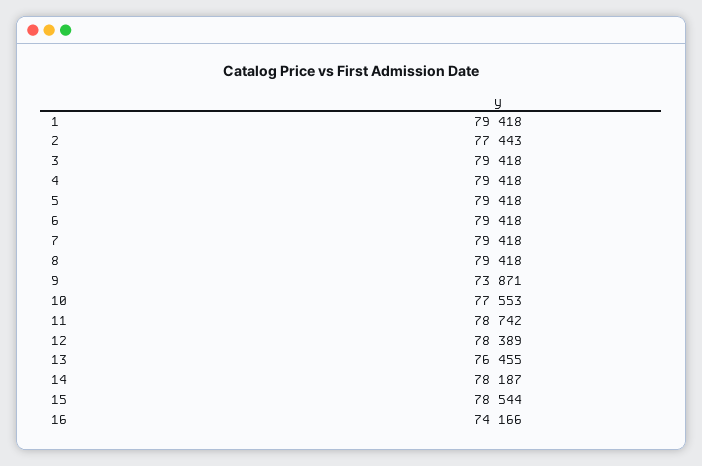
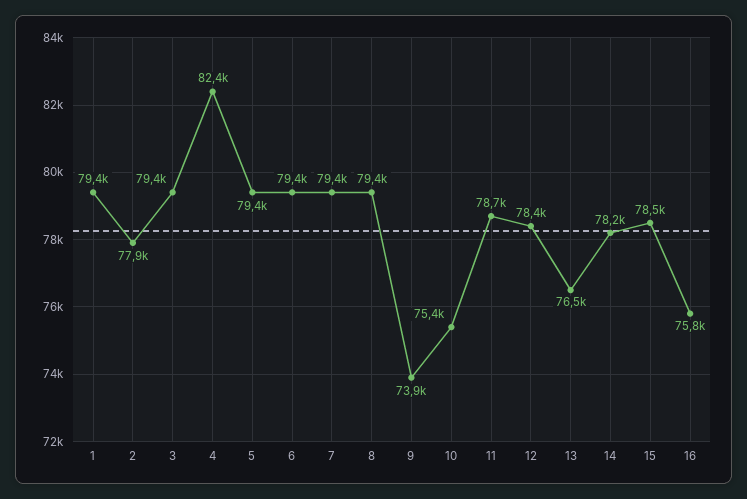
2: 77443 -> 77900
4: 79418 -> 82400
10: 77553 -> 75400
16: 74166 -> 75800

